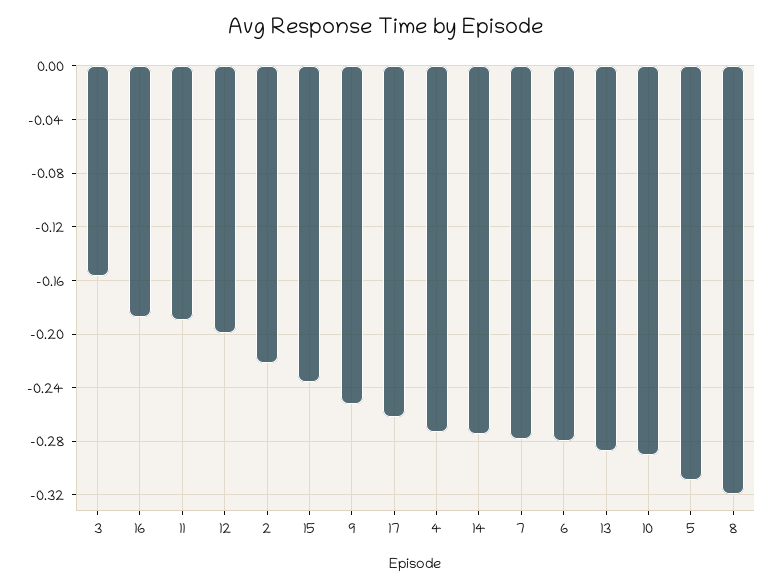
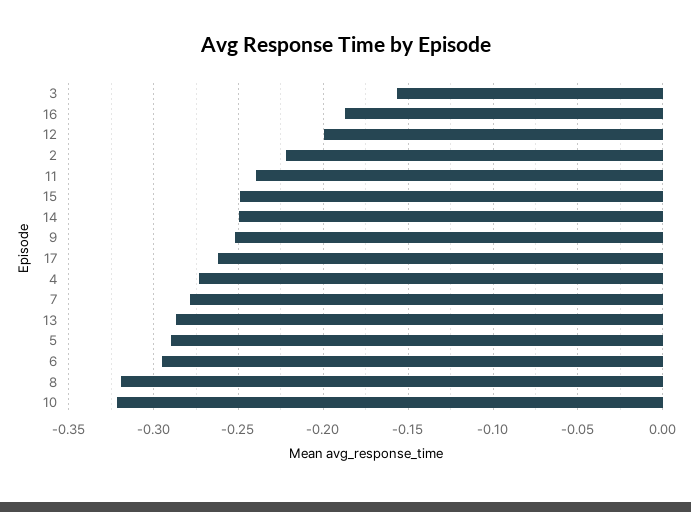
11: -0.19 -> -0.24
15: -0.235 -> -0.25
14: -0.275 -> -0.25
6: -0.28 -> -0.295
10: -0.29 -> -0.32
5: -0.31 -> -0.29

